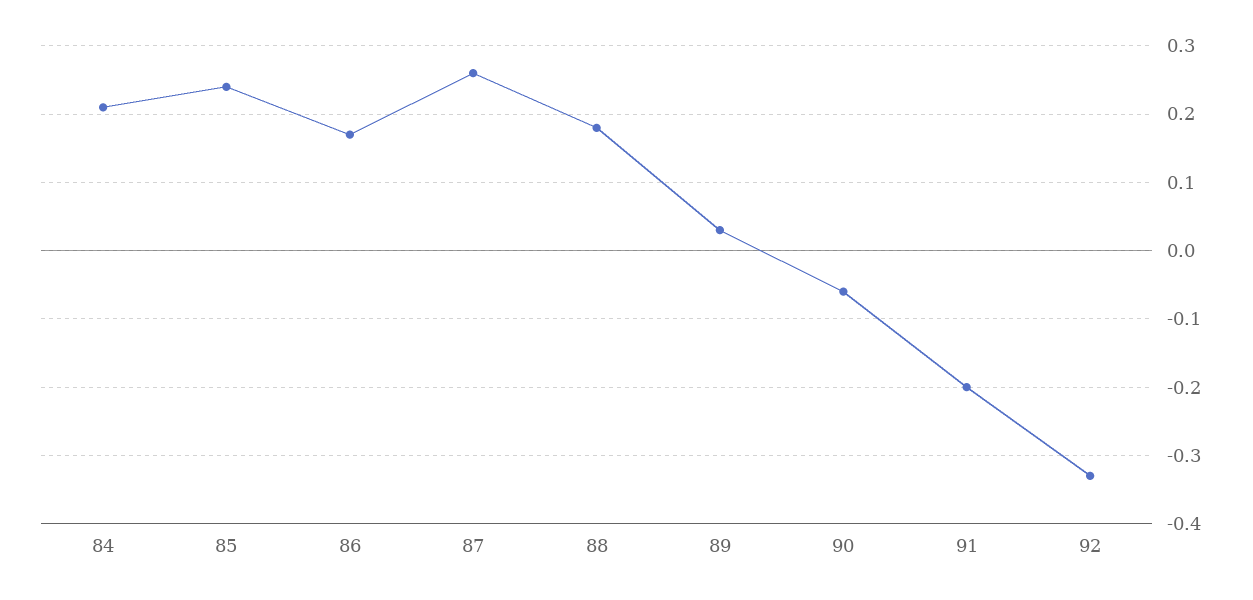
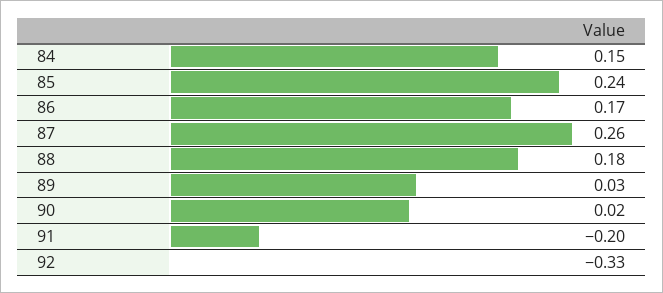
84: 0.21 -> 0.15
90: -0.06 -> 0.02

